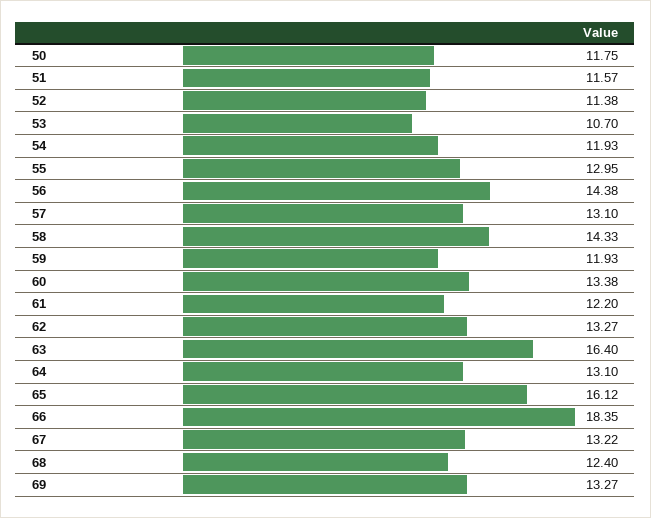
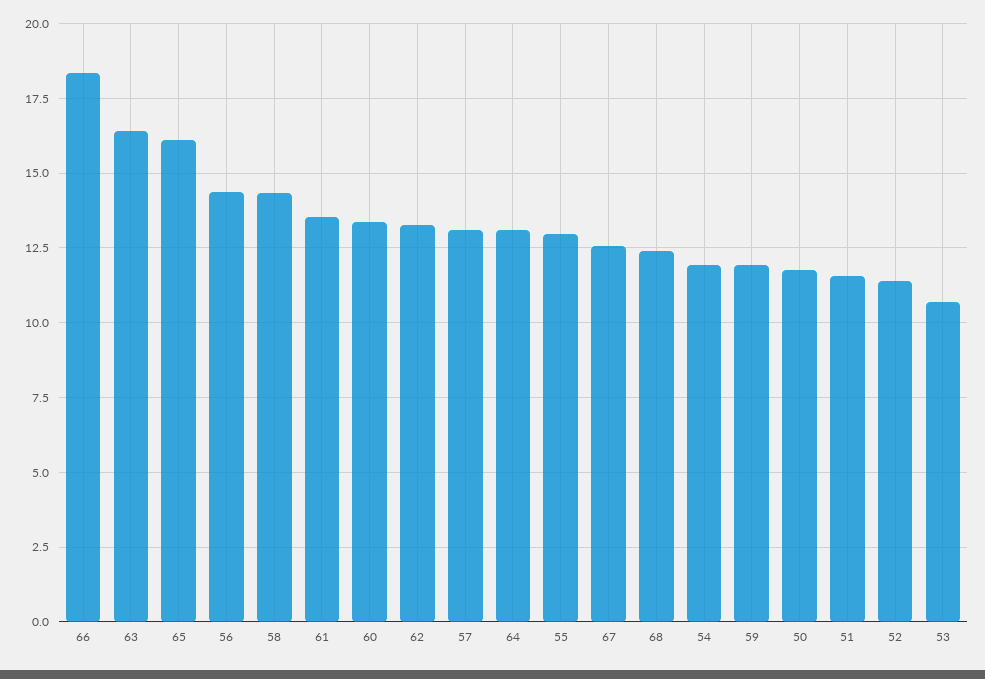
61: 12.2 -> 13.5
67: 13.22 -> 12.5
69: 13.27 -> none

